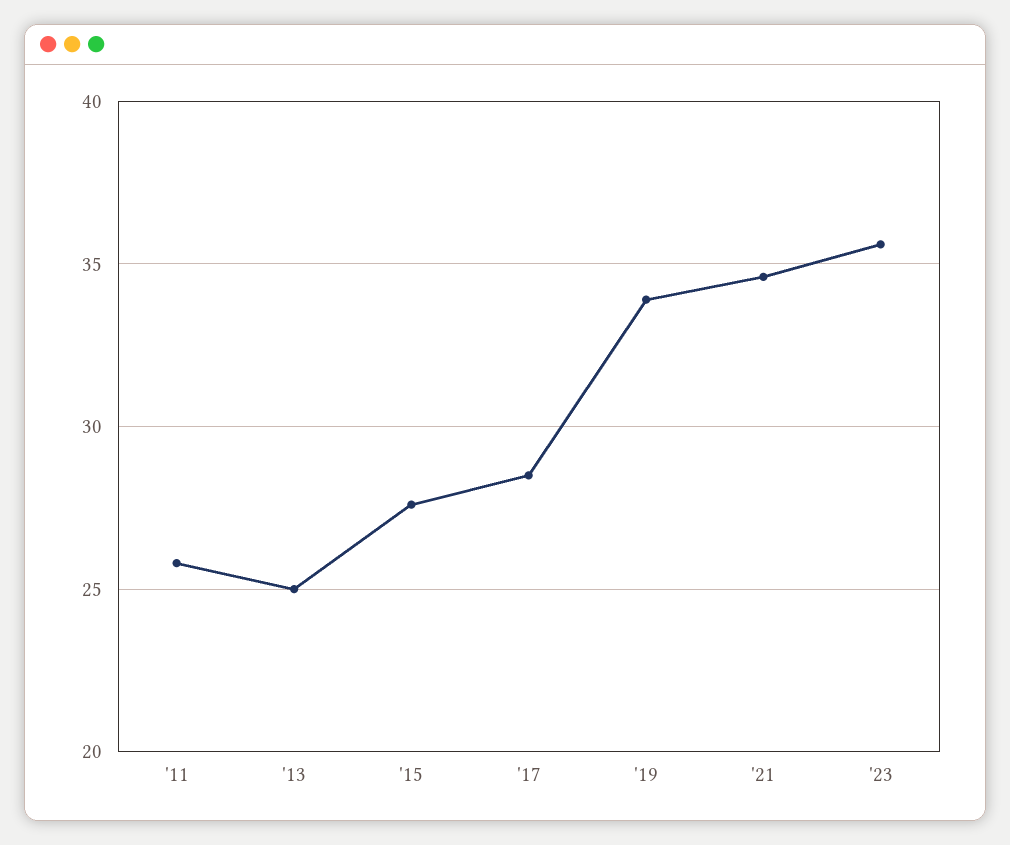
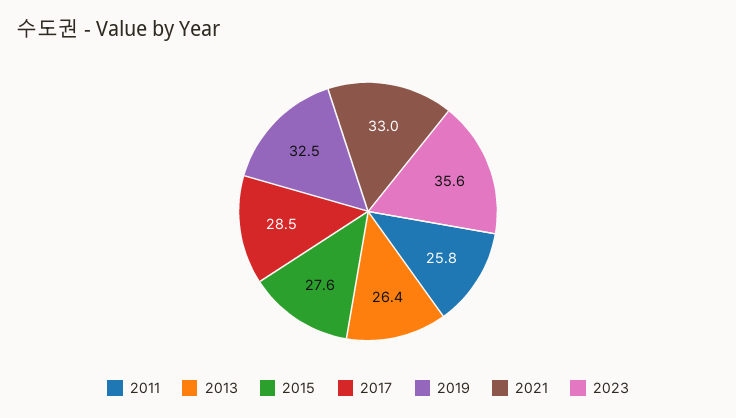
'13: 25 -> 26.4
'19: 34 -> 32.5
'21: 34.5 -> 33

